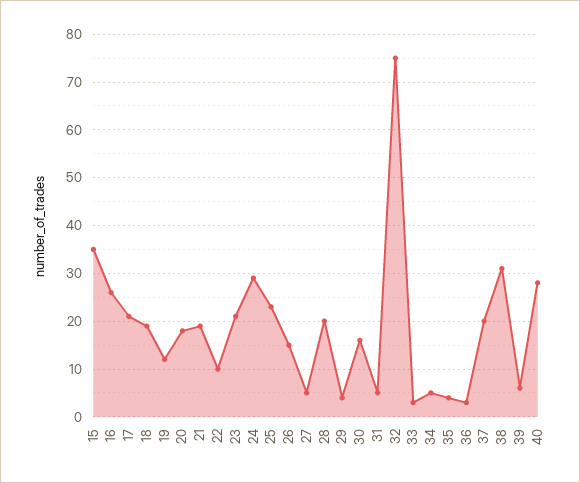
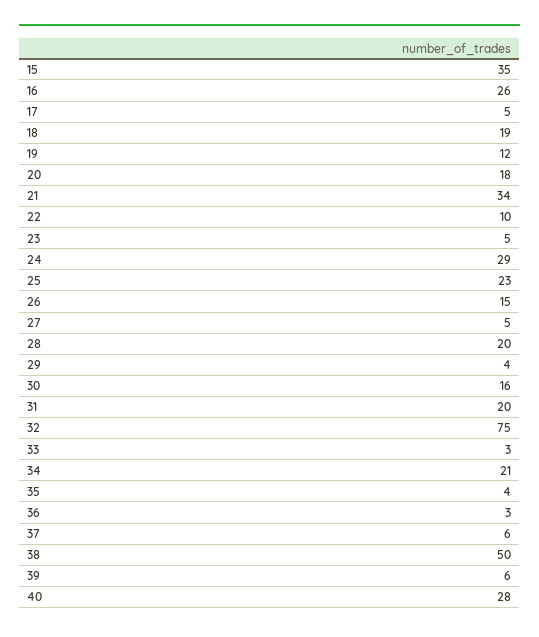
17: 20 -> 5
21: 20 -> 34
23: 20 -> 5
31: 5 -> 20
34: 5 -> 21
37: 20 -> 6
38: 30 -> 50

